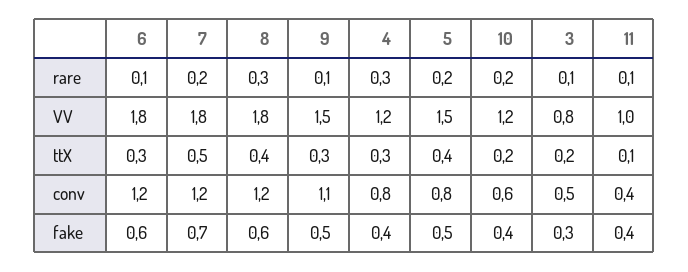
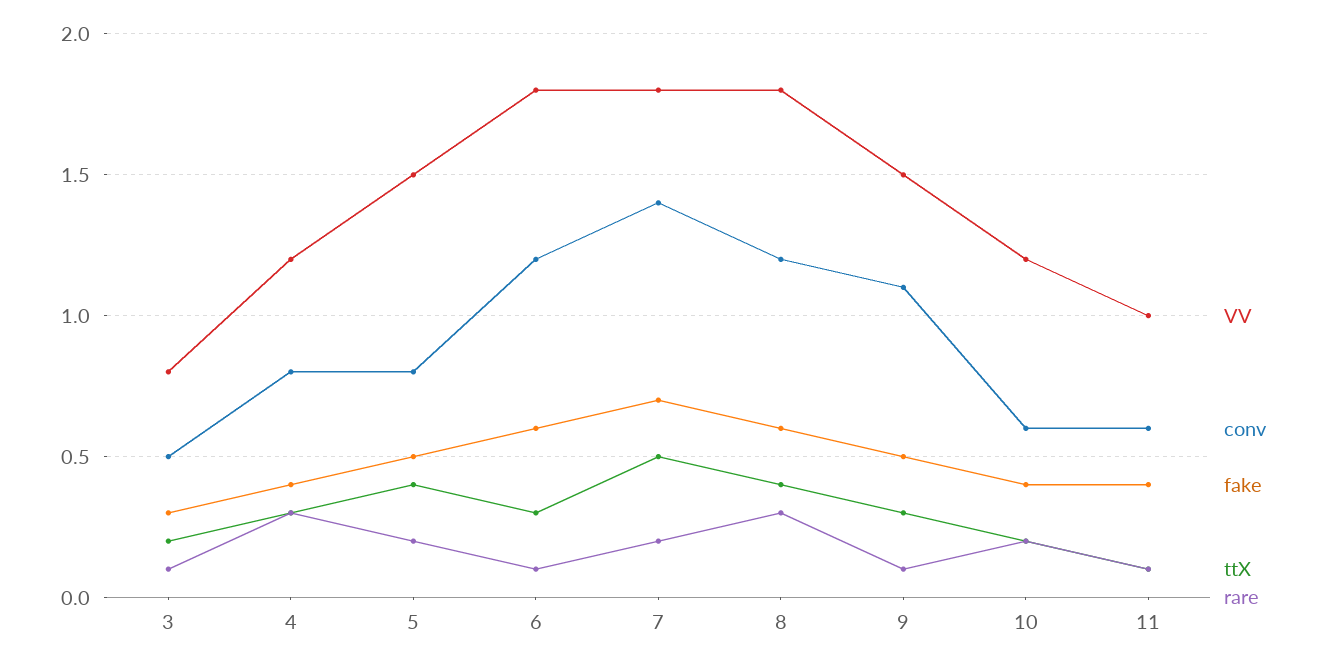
conv, 7: 1.2 -> 1.4
conv, 11: 0.4 -> 0.6

